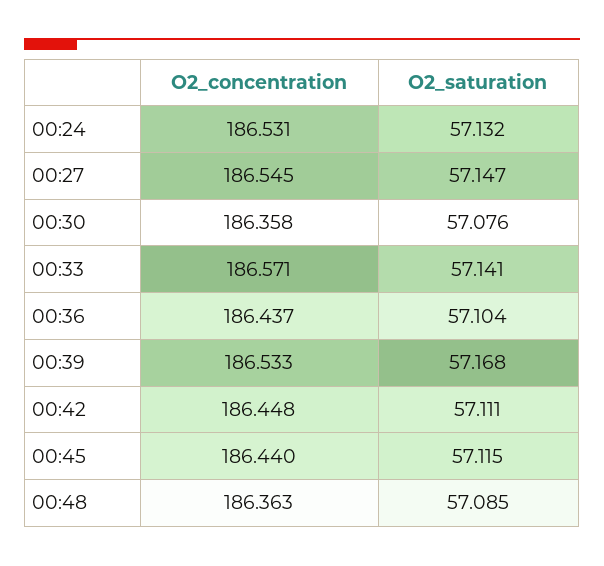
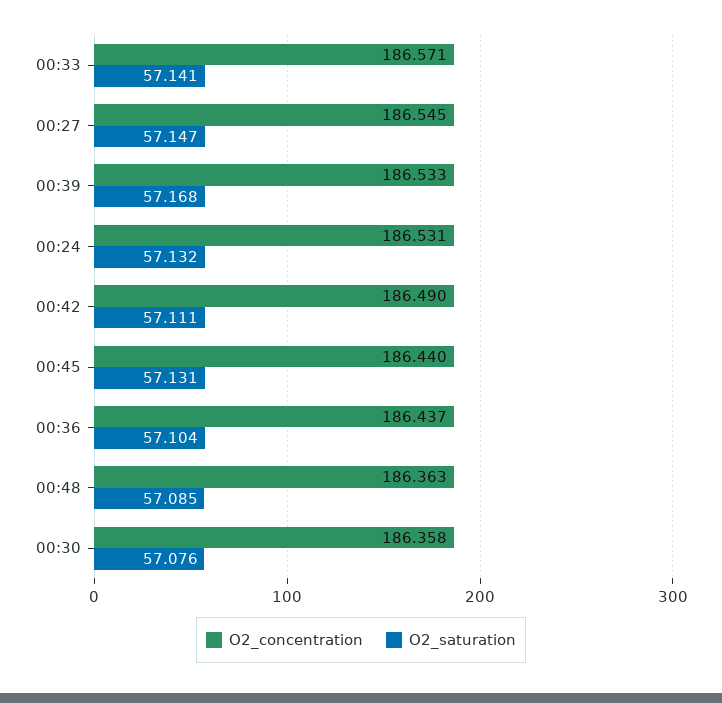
O2_concentration, 00:42: 186.448 -> 186.49
O2_saturation, 00:45: 57.115 -> 57.131

